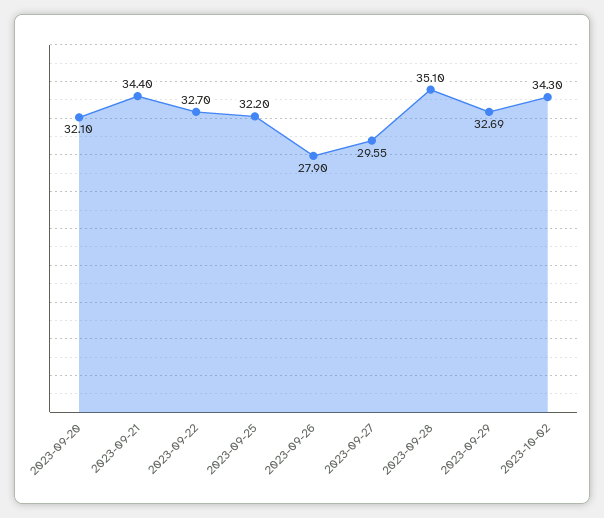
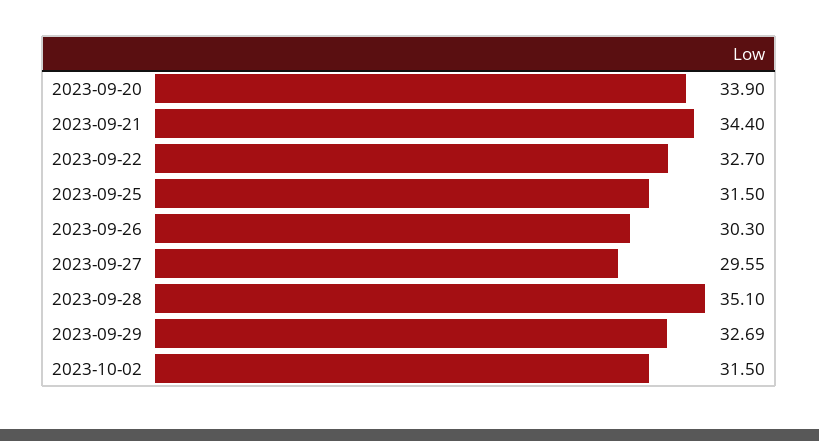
2023-09-20: 32.1 -> 33.9
2023-09-25: 32.2 -> 31.5
2023-09-26: 27.9 -> 30.3
2023-10-02: 34.3 -> 31.5

